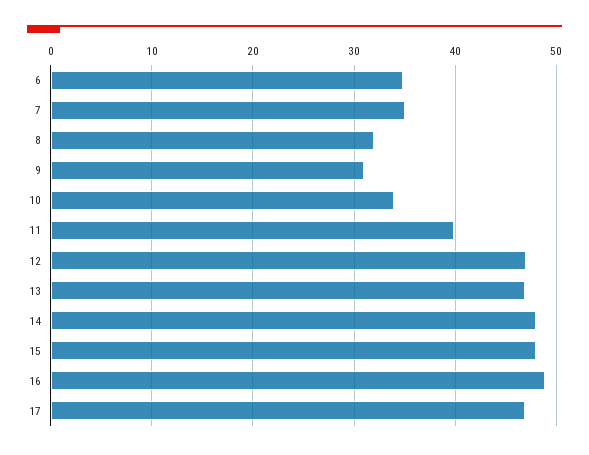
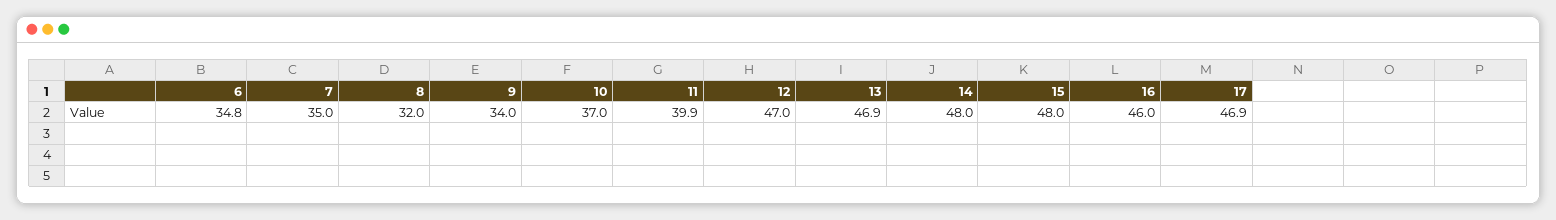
9: 31 -> 34
10: 34 -> 37
16: 49 -> 46

